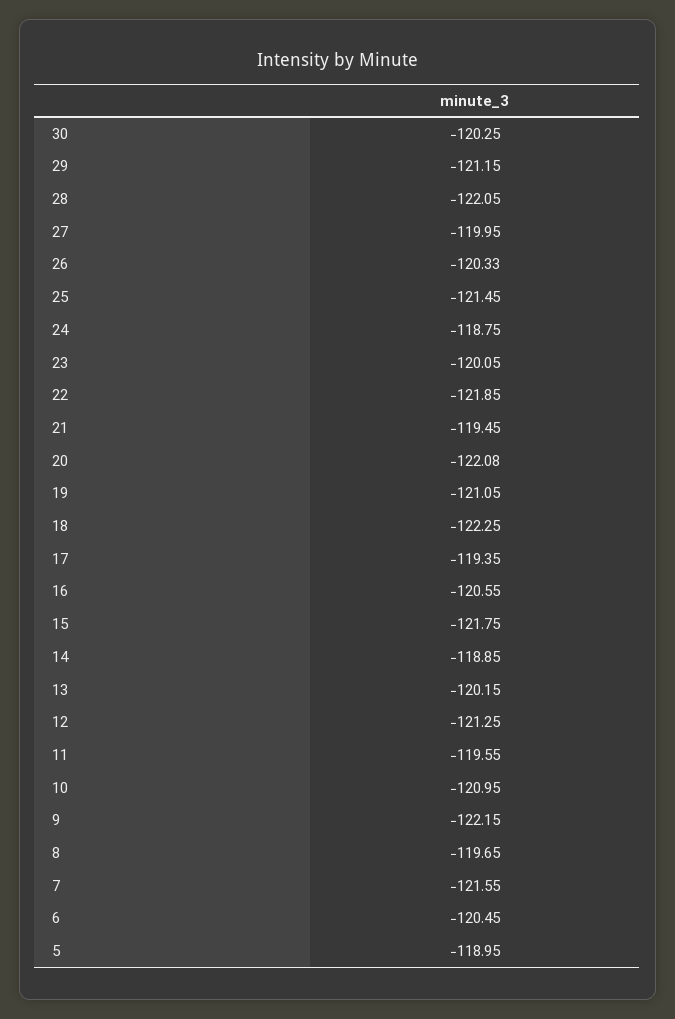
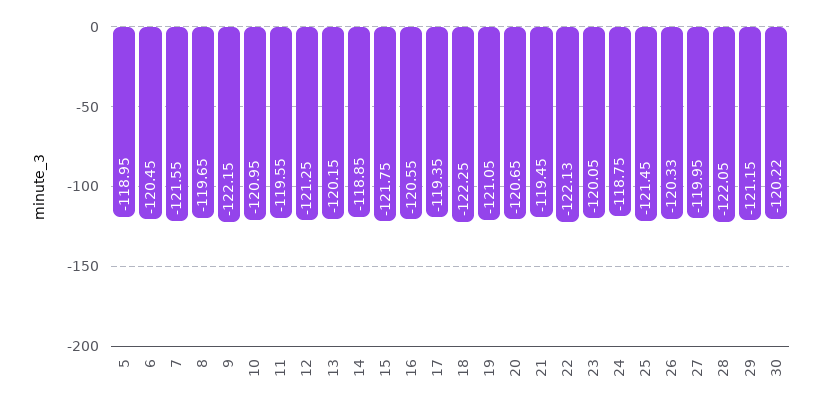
30: -120.25 -> -120.22
22: -121.85 -> -122.13
20: -122.08 -> -120.65

